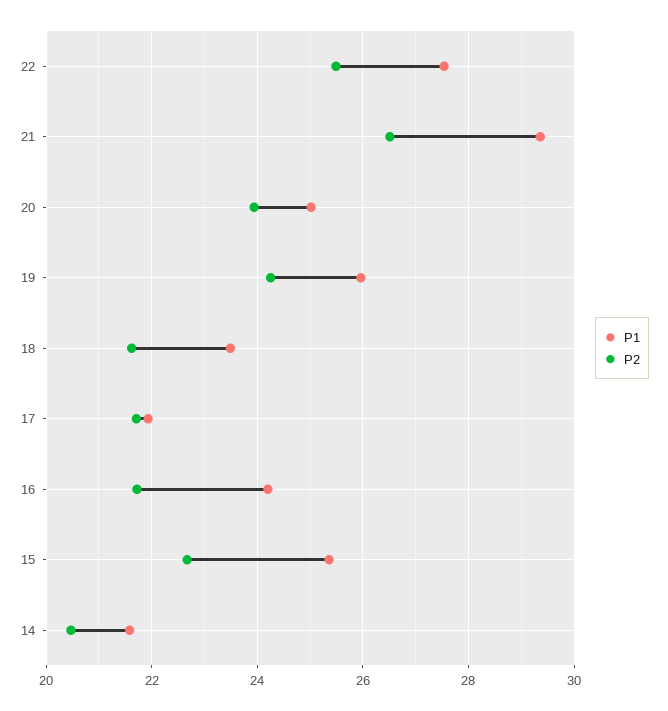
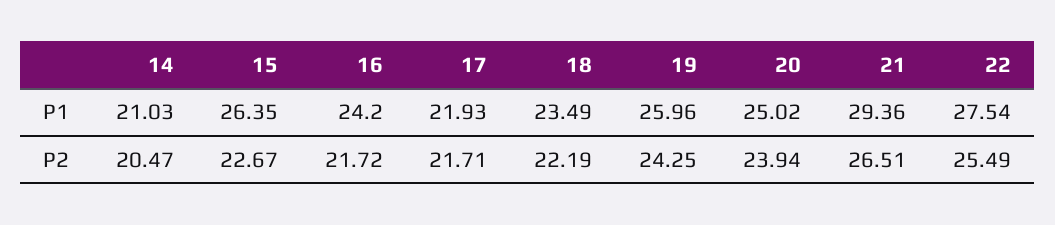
P2, 18: 21.6 -> 22.19
P1, 15: 25.4 -> 26.35
P1, 14: 21.6 -> 21.03

